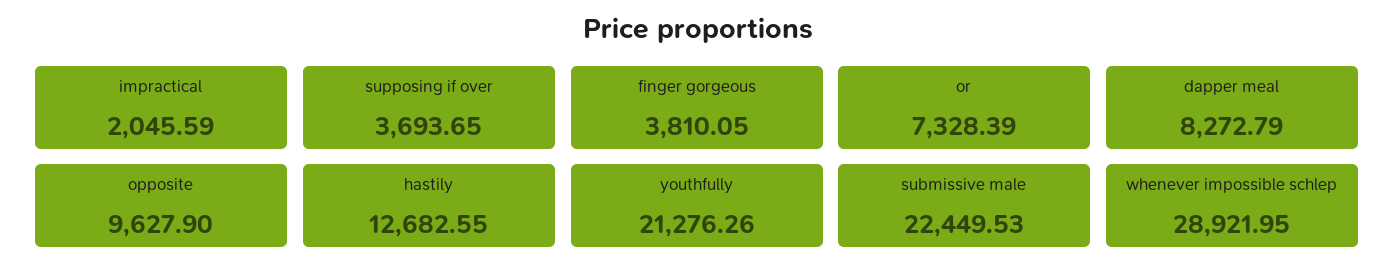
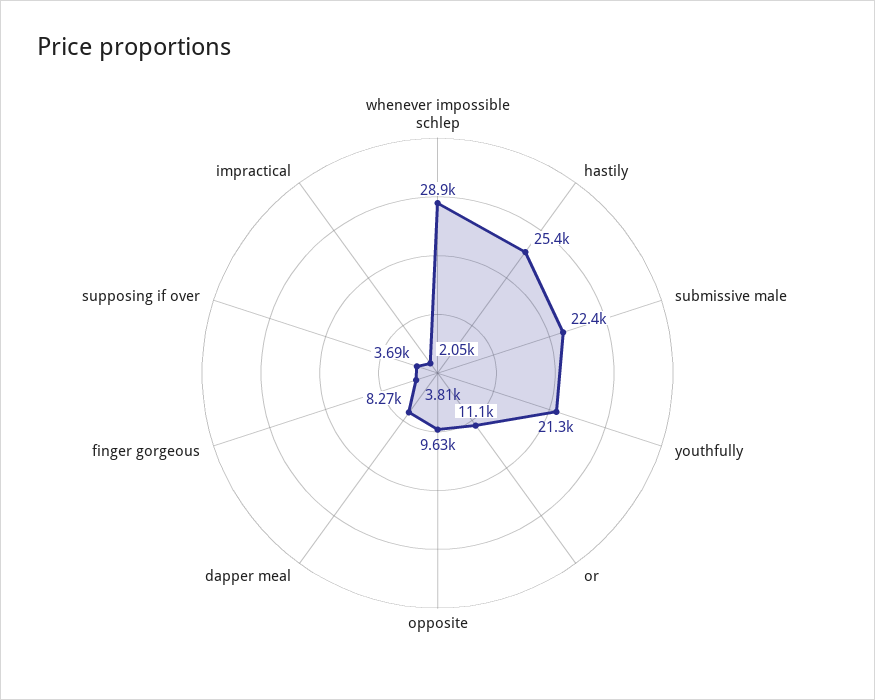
or: 7328.39 -> 11100
hastily: 12682.55 -> 25400

